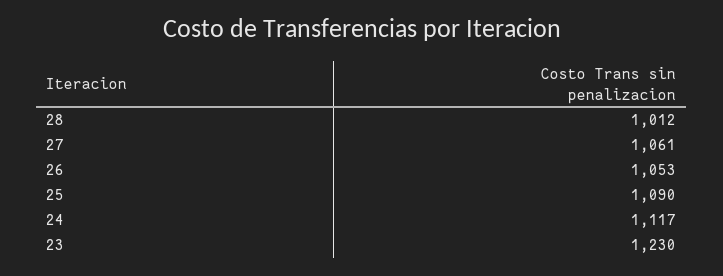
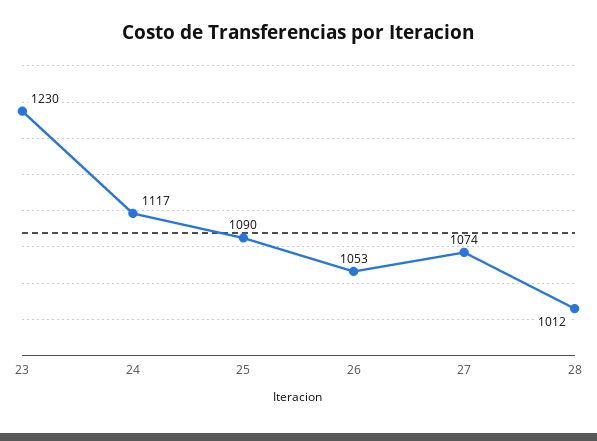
27: 1061 -> 1074

